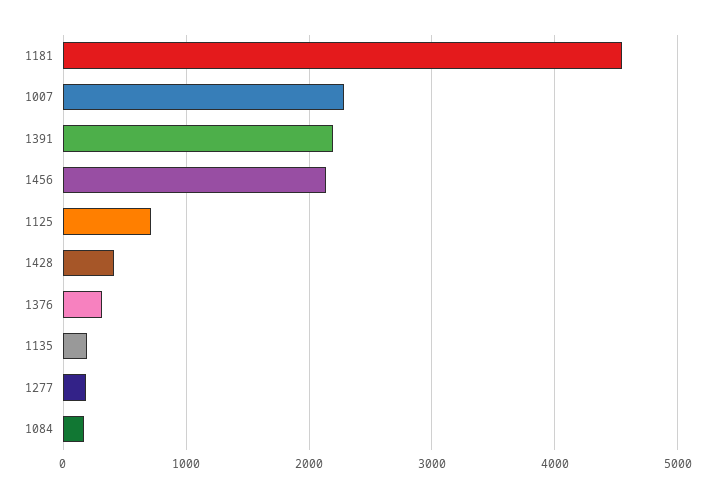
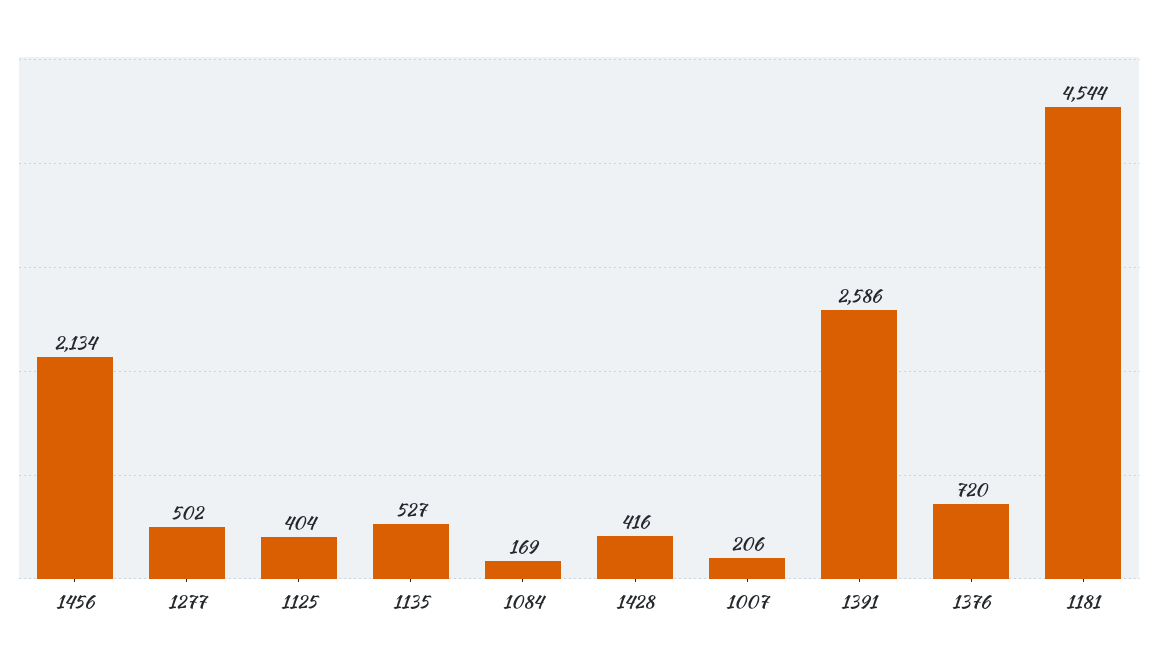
1007: 2300 -> 206
1391: 2200 -> 2586
1125: 700 -> 404
1376: 300 -> 720
1135: 200 -> 527
1277: 200 -> 502

